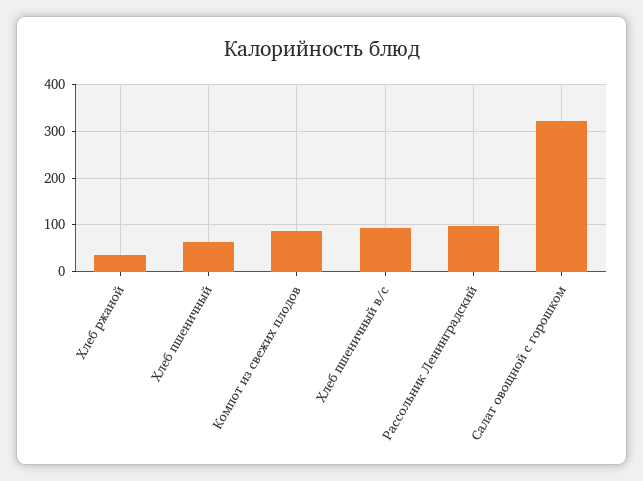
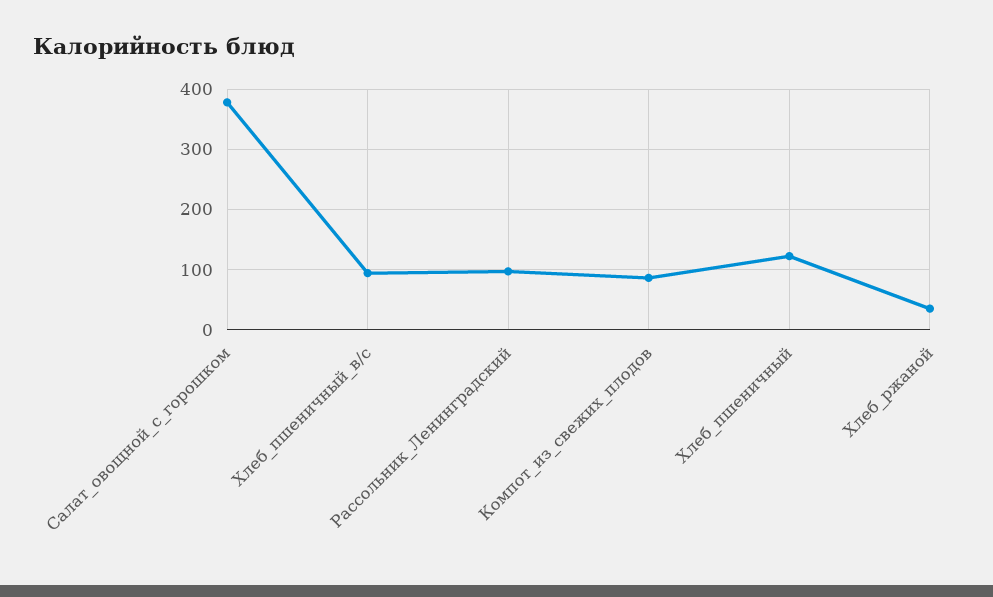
Хлеб пшеничный: 60 -> 120
Салат овощной с горошком: 320 -> 380

